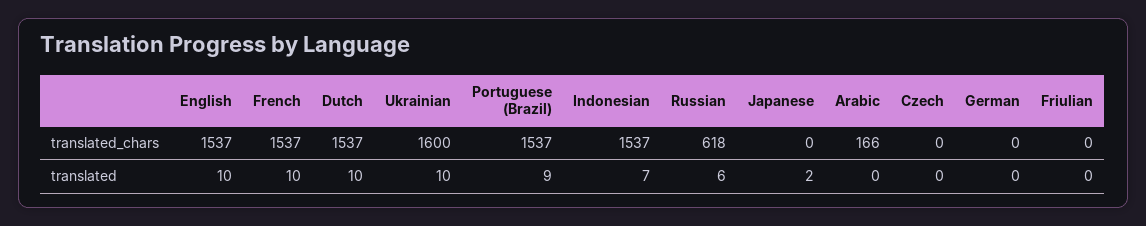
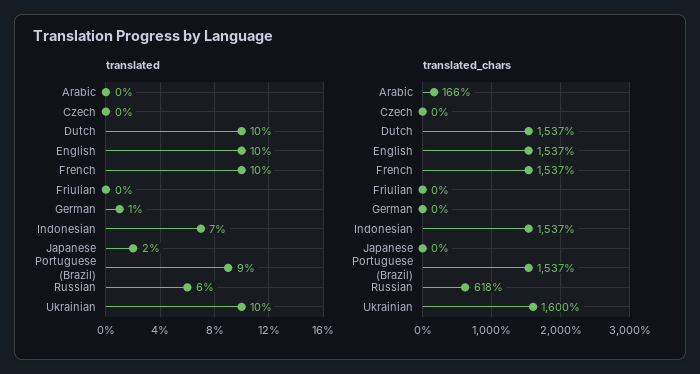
translated, German: 0 -> 1

